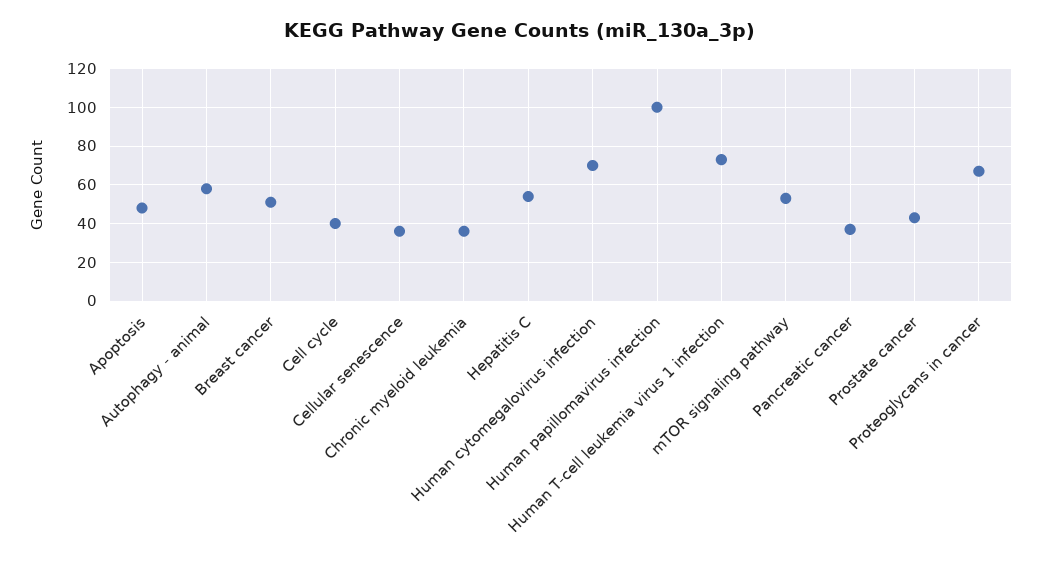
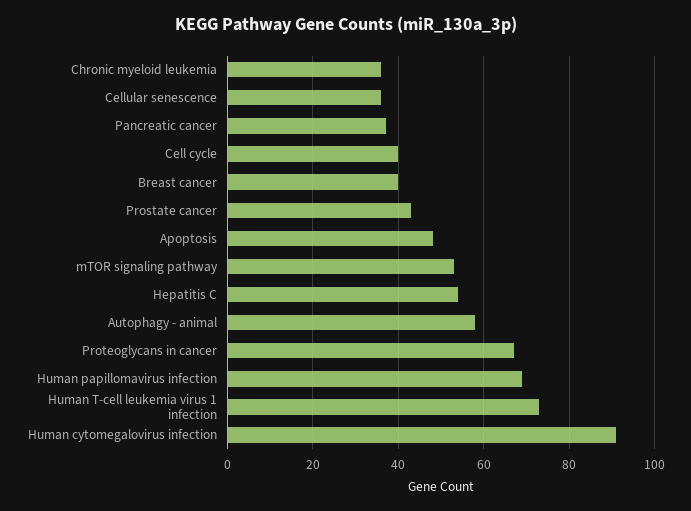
Breast cancer: 50 -> 40
Human cytomegalovirus infection: 70 -> 90
Human papillomavirus infection: 100 -> 70

